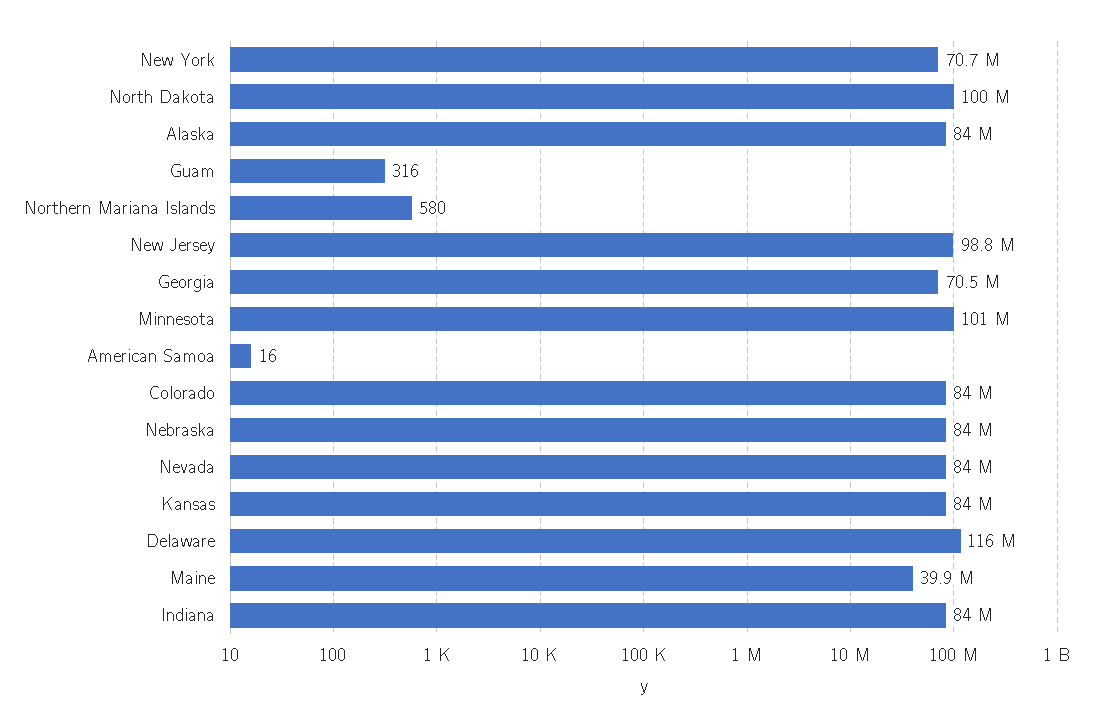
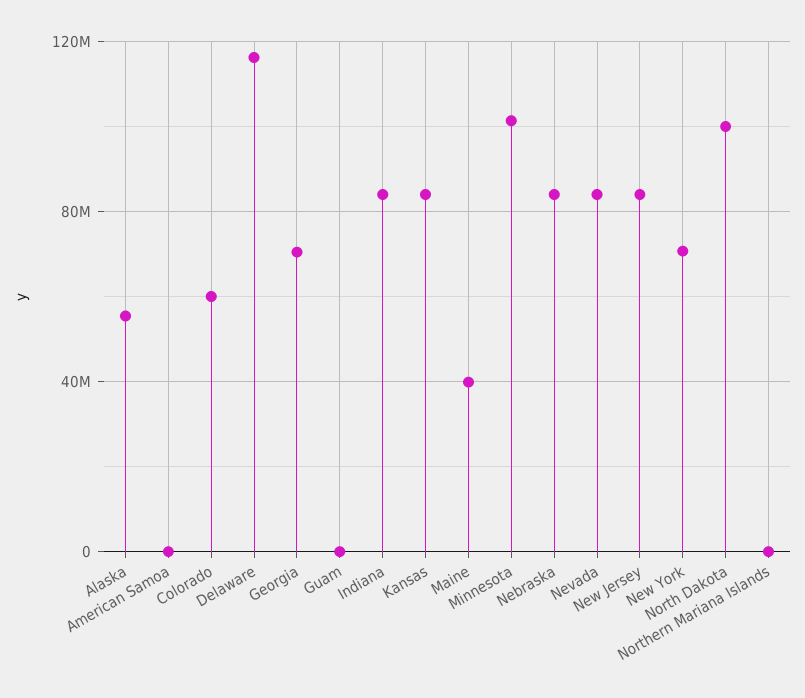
Alaska: 84000000 -> 55000000
New Jersey: 98800000 -> 85000000
Colorado: 84000000 -> 60000000

